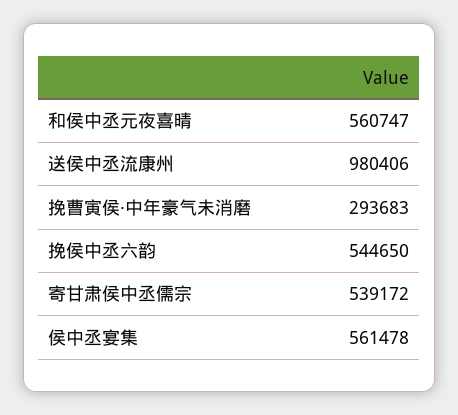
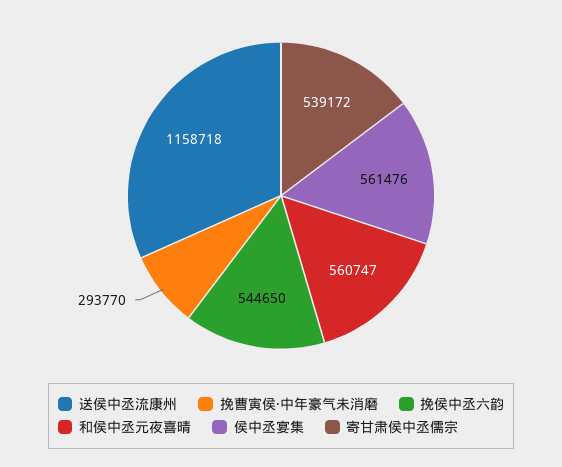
送侯中丞流康州: 980406 -> 1158718
挽曹寅侯·中年豪气未消磨: 293683 -> 293770
侯中丞宴集: 561478 -> 561476

